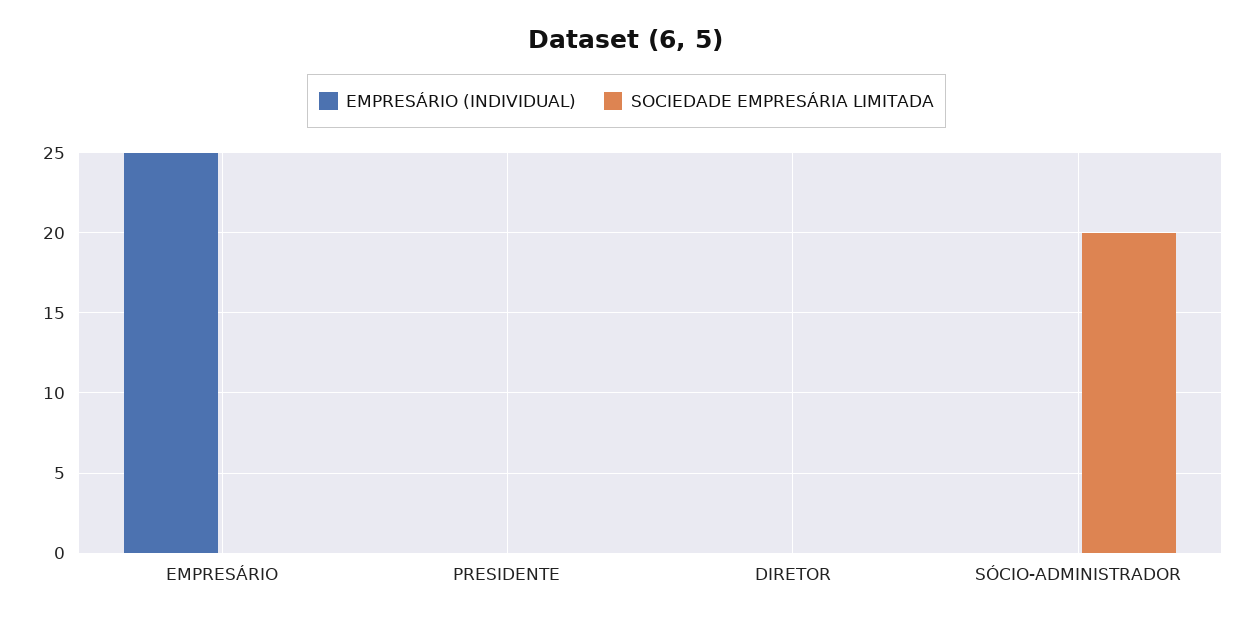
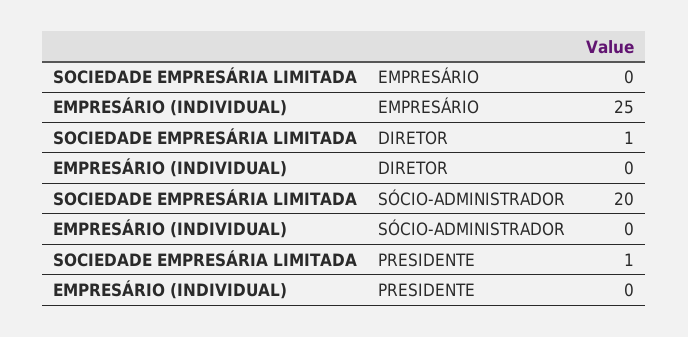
SOCIEDADE EMPRESÁRIA LIMITADA, PRESIDENTE: 0 -> 1
SOCIEDADE EMPRESÁRIA LIMITADA, DIRETOR: 0 -> 1

